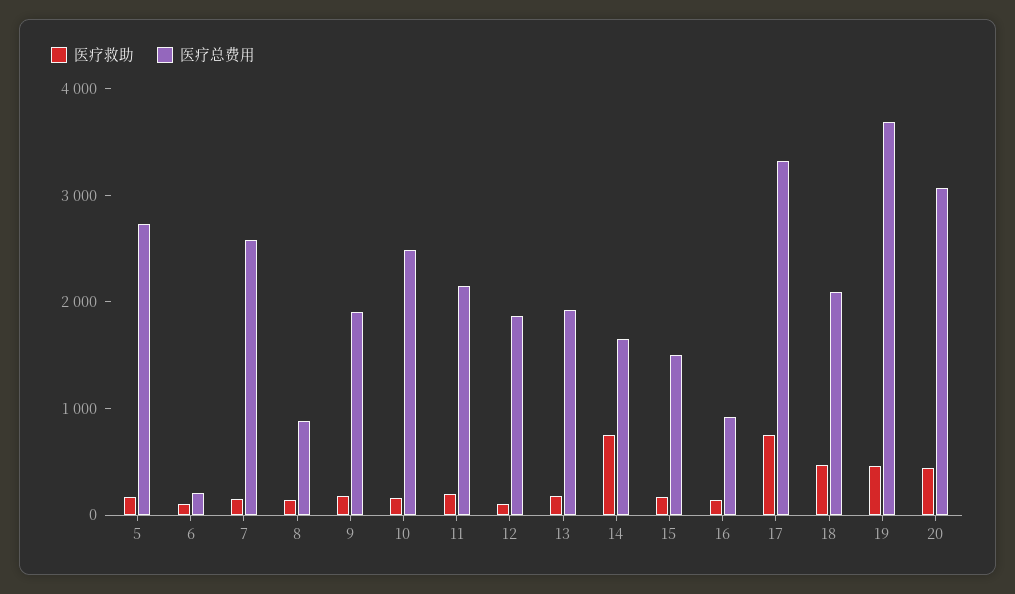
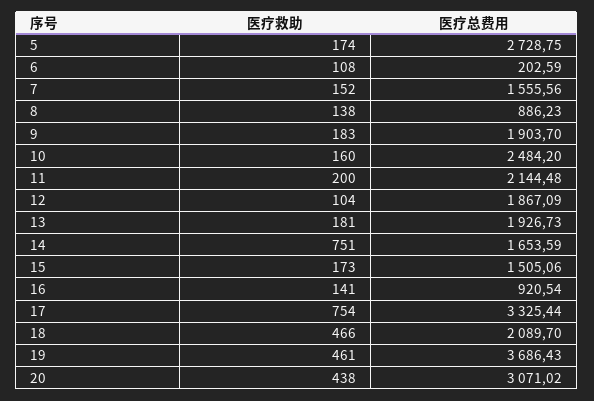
医疗总费用, 7: 2600 -> 1555.56

